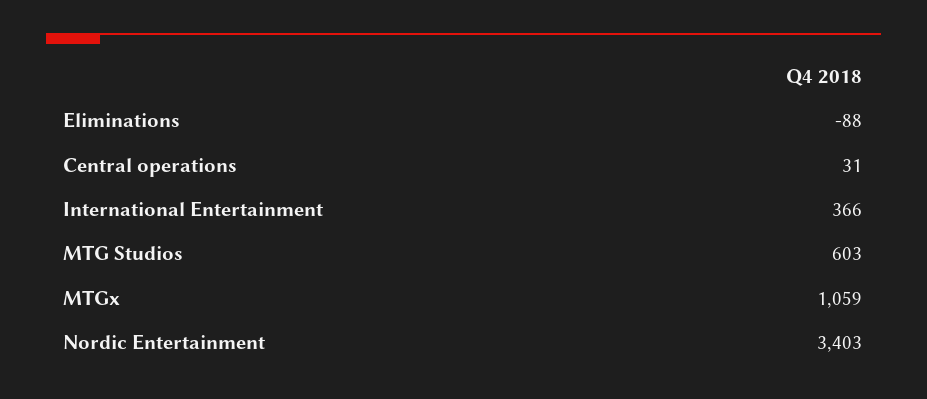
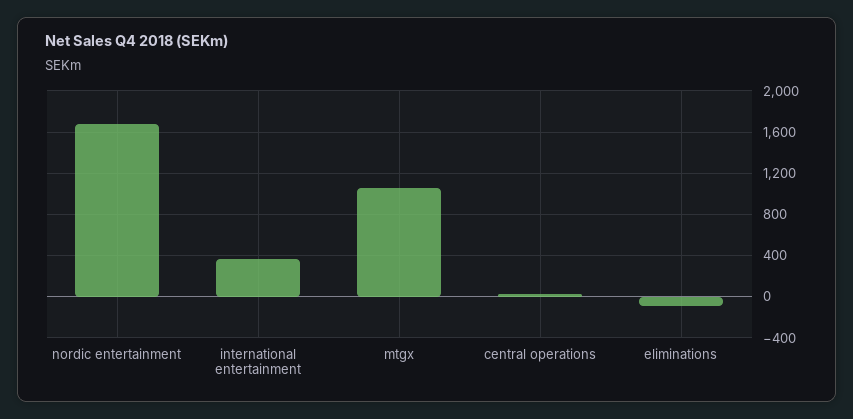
MTG Studios: 603 -> none
Nordic Entertainment: 3403 -> 1700

